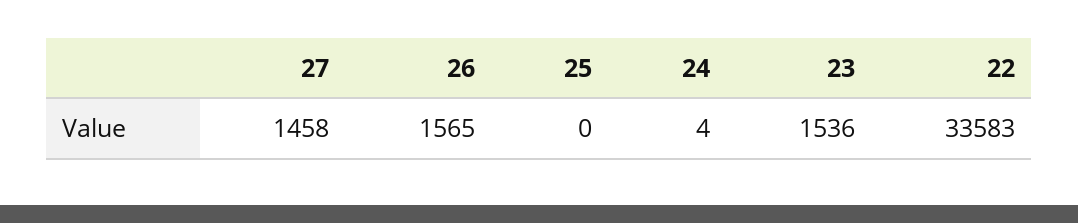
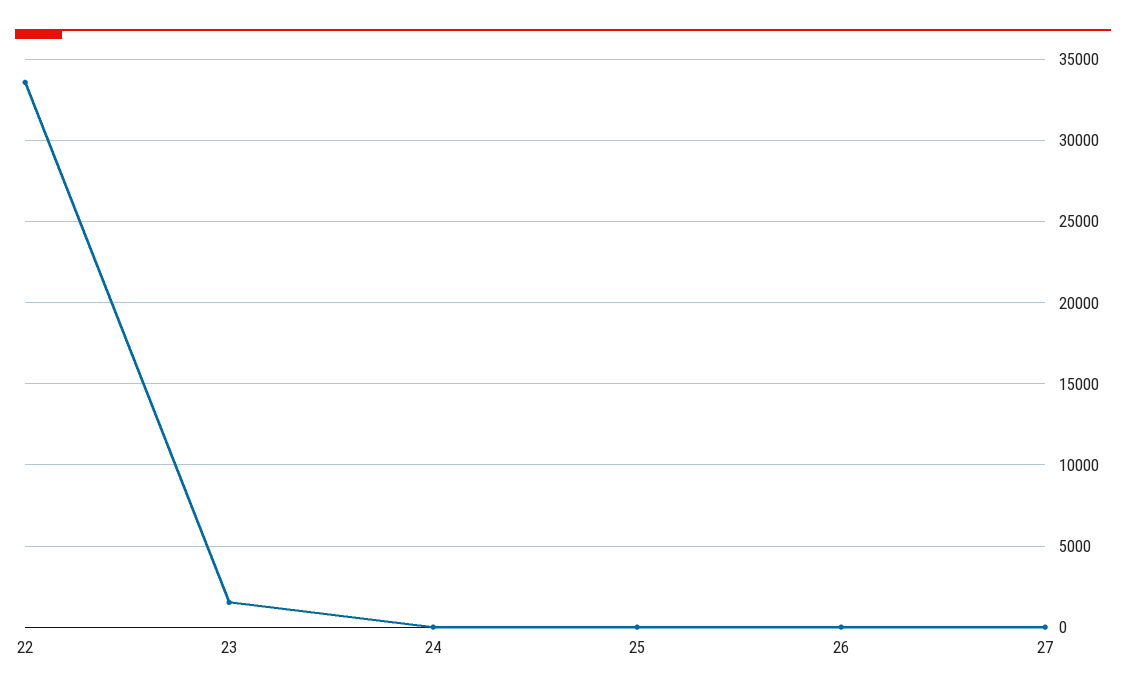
27: 1458 -> 0
26: 1565 -> 0

